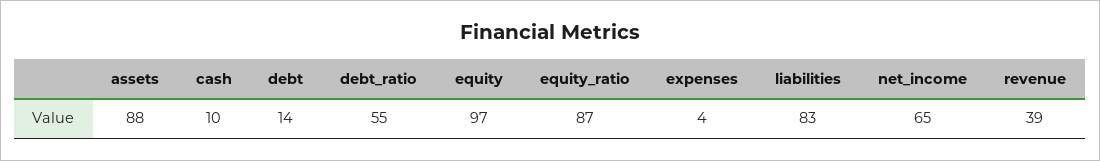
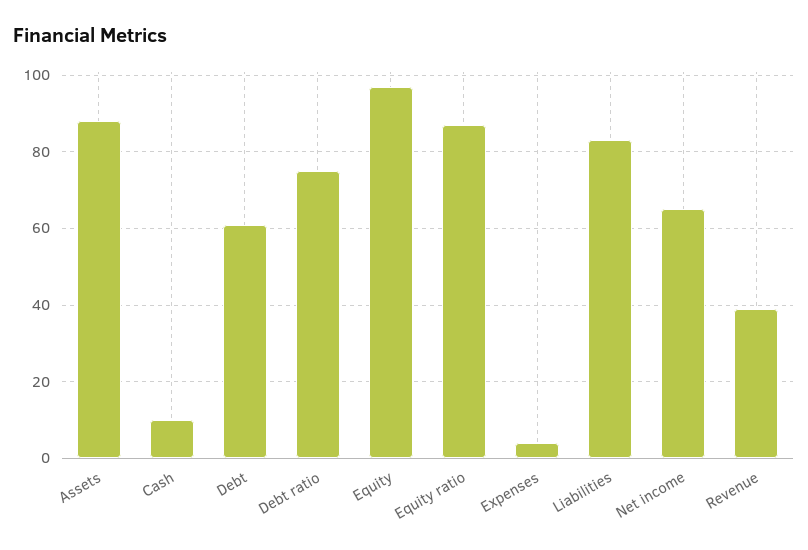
debt: 14 -> 60
debt_ratio: 55 -> 75

